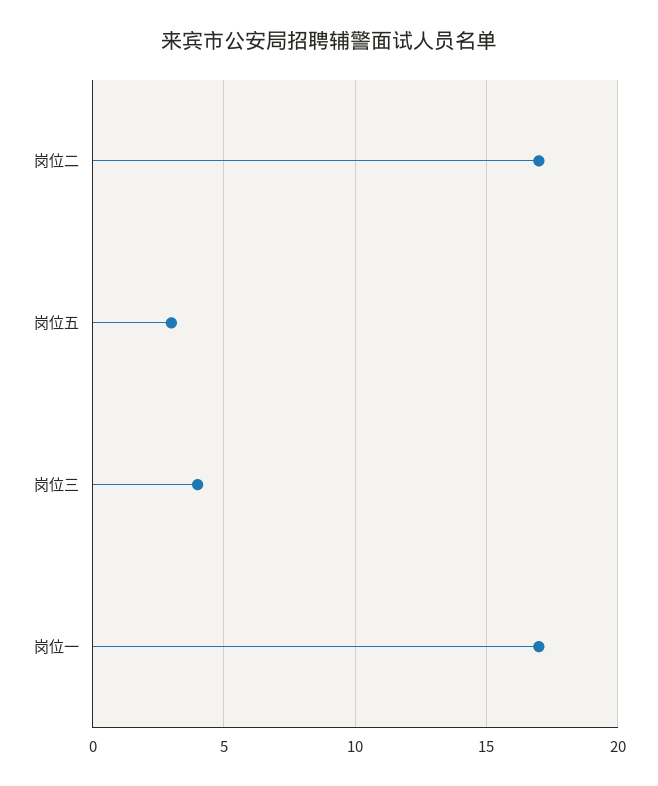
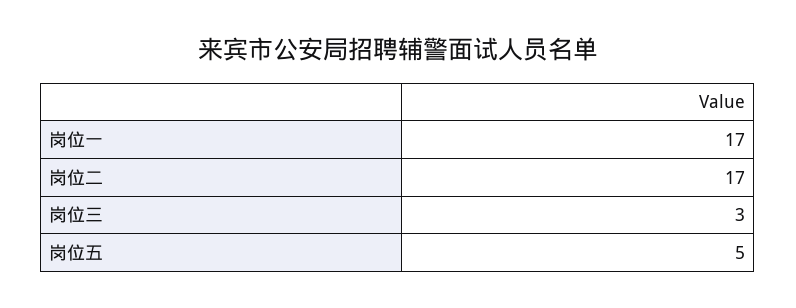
岗位五: 3 -> 5
岗位三: 4 -> 3

